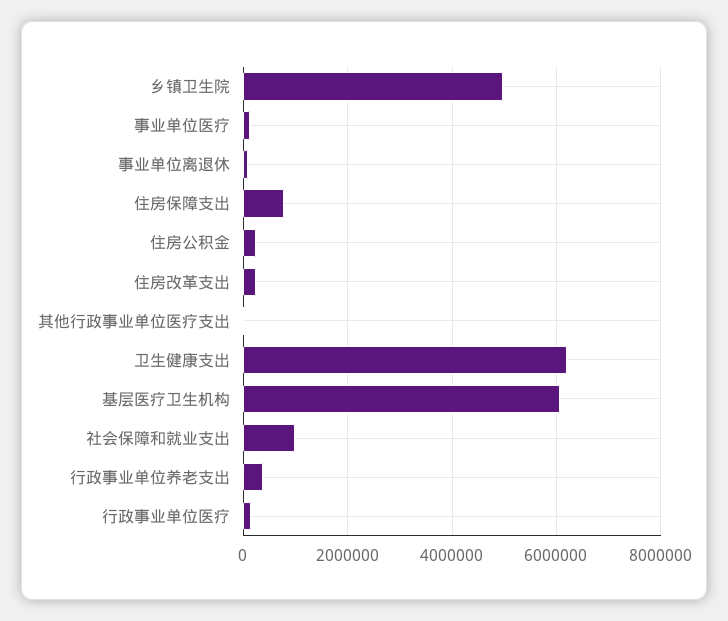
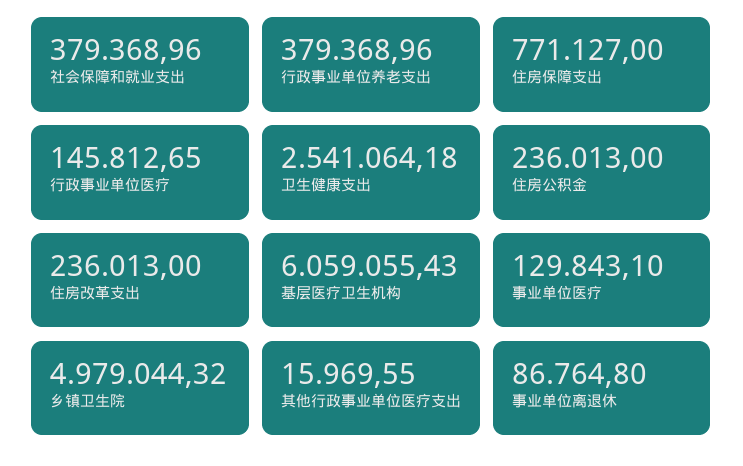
卫生健康支出: 6200000 -> 2541064.18
社会保障和就业支出: 1000000 -> 379368.96

